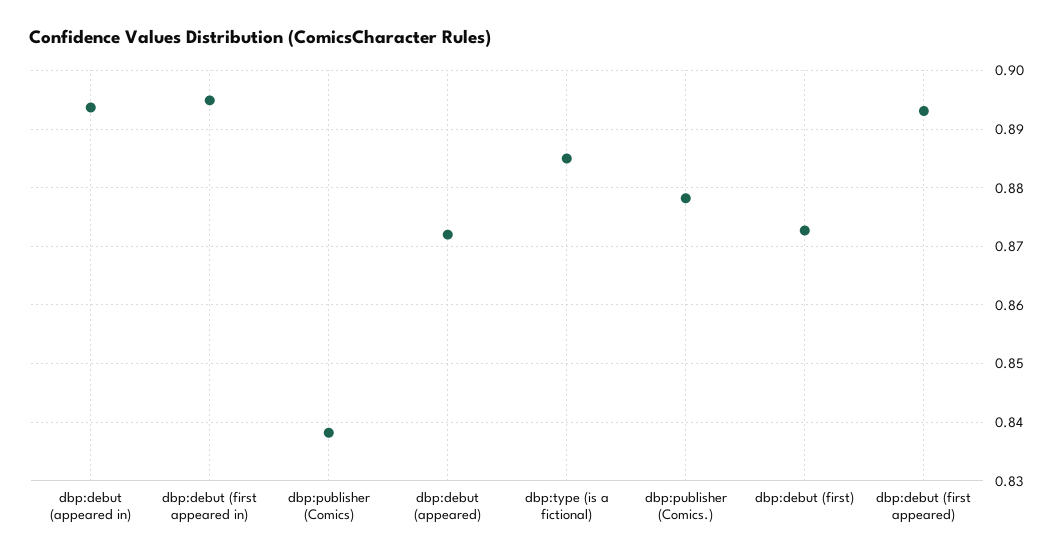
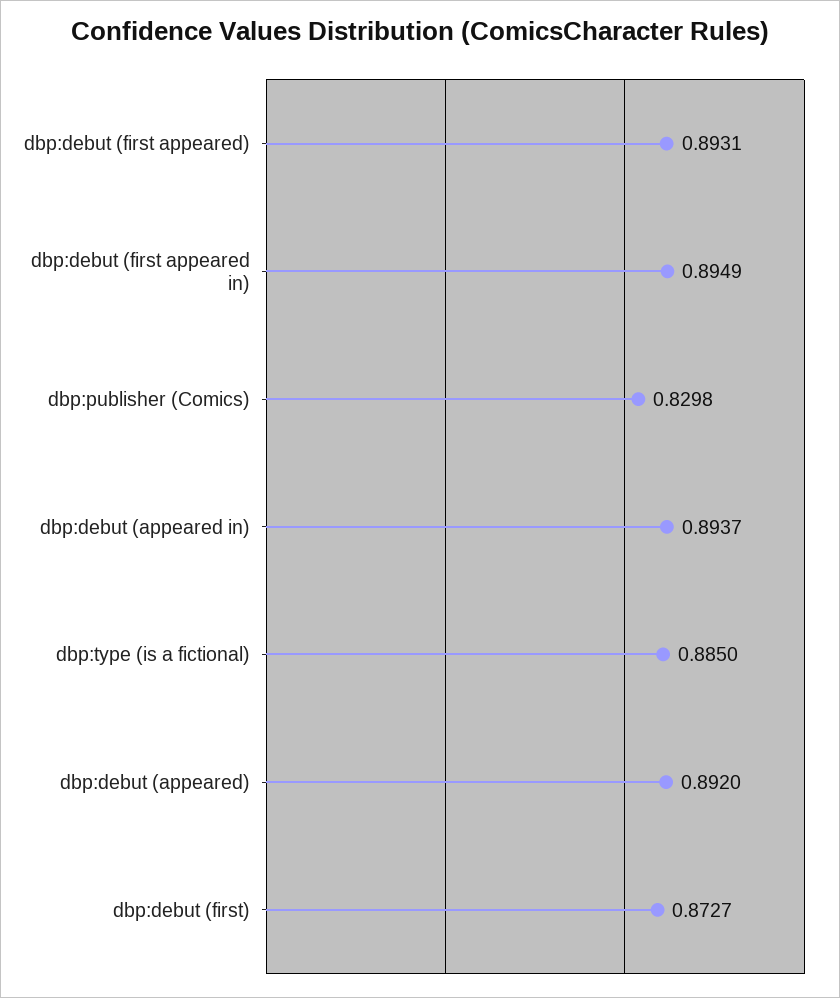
dbp:publisher (Comics): 0.838 -> 0.8298
dbp:debut (appeared): 0.872 -> 0.892
dbp:publisher (Comics.): 0.878 -> none

